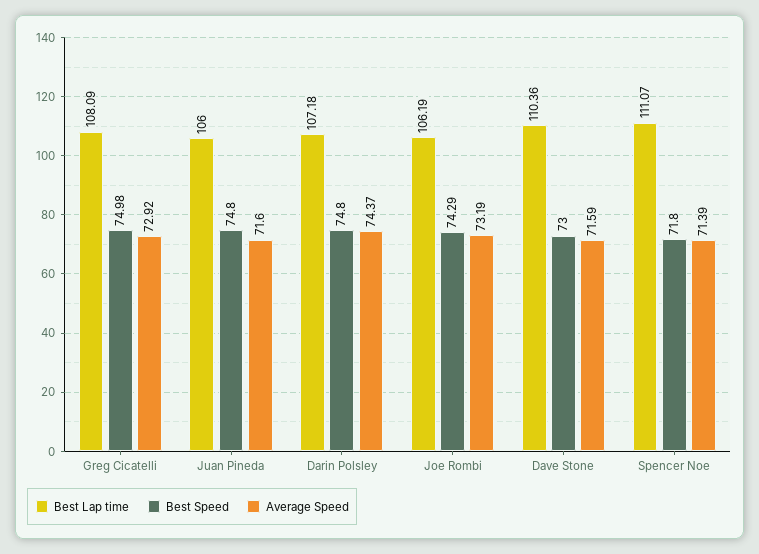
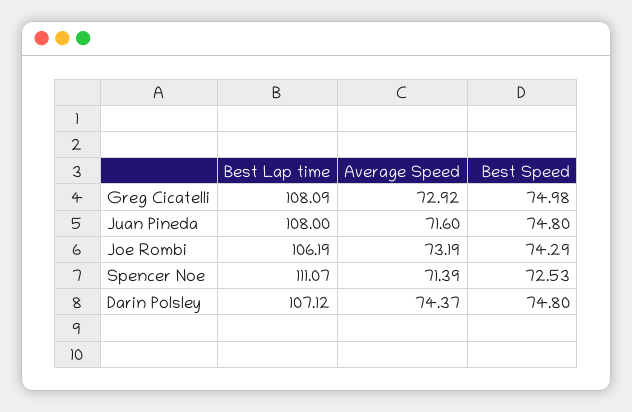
Best Lap time, Juan Pineda: 106 -> 108
Best Lap time, Darin Polsley: 107.18 -> 107.12
Best Lap time, Dave Stone: 110.36 -> none
Best Speed, Dave Stone: 73 -> none
Average Speed, Dave Stone: 71.59 -> none
Best Speed, Spencer Noe: 71.8 -> 72.53

